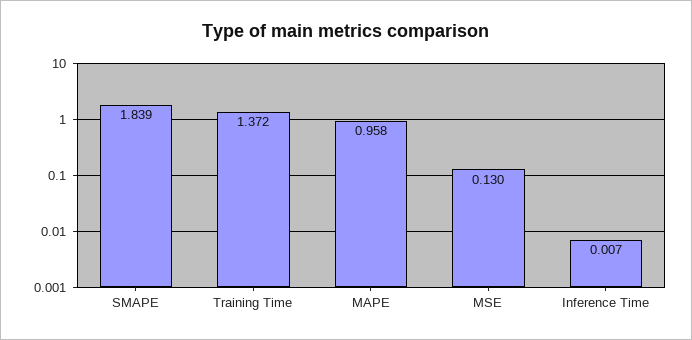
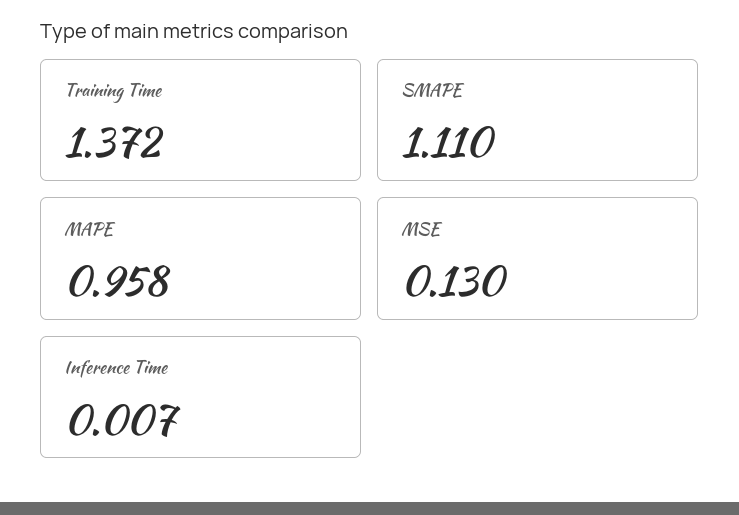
SMAPE: 1.839 -> 1.11

